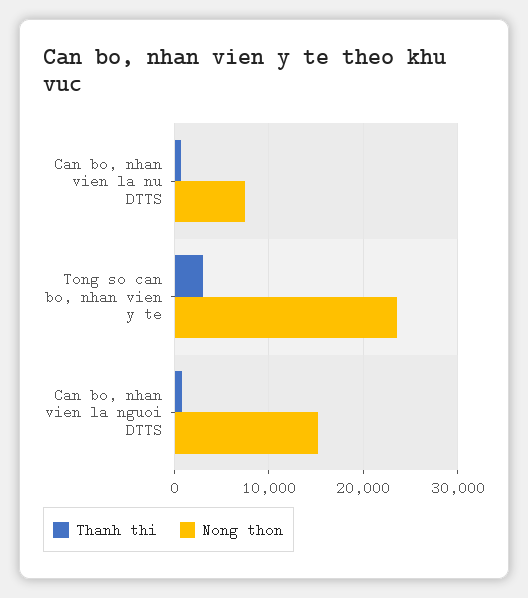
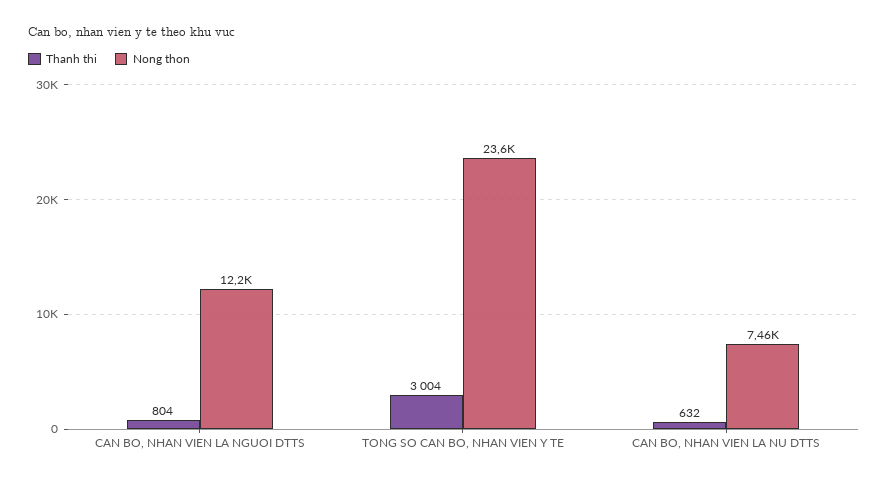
Nong thon, Can bo, nhan vien la nguoi DTTS: 15000 -> 12200

